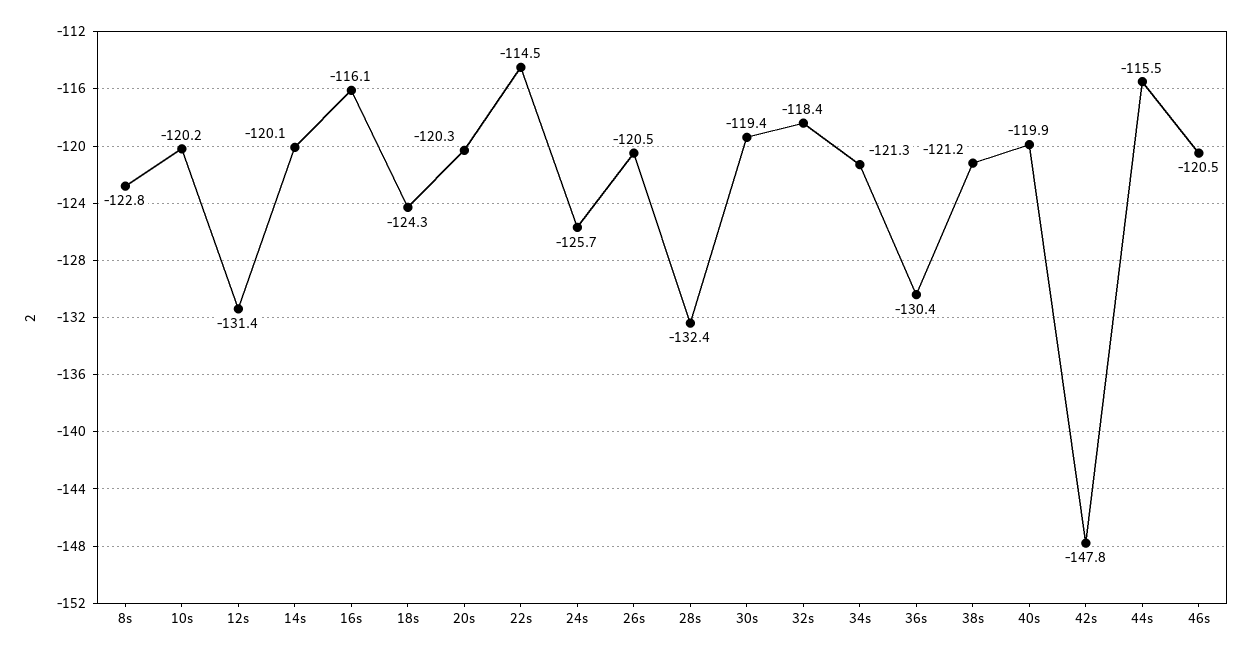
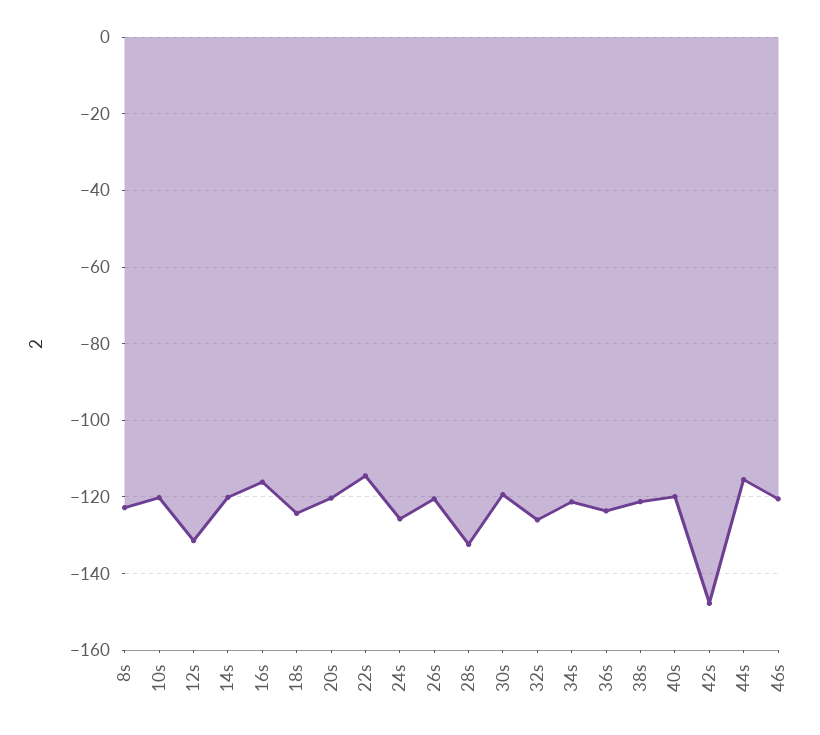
32s: -118.4 -> -126
36s: -130.4 -> -124

